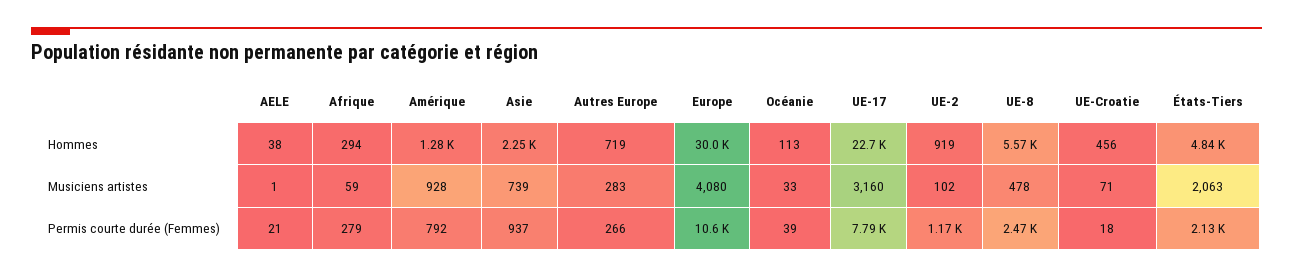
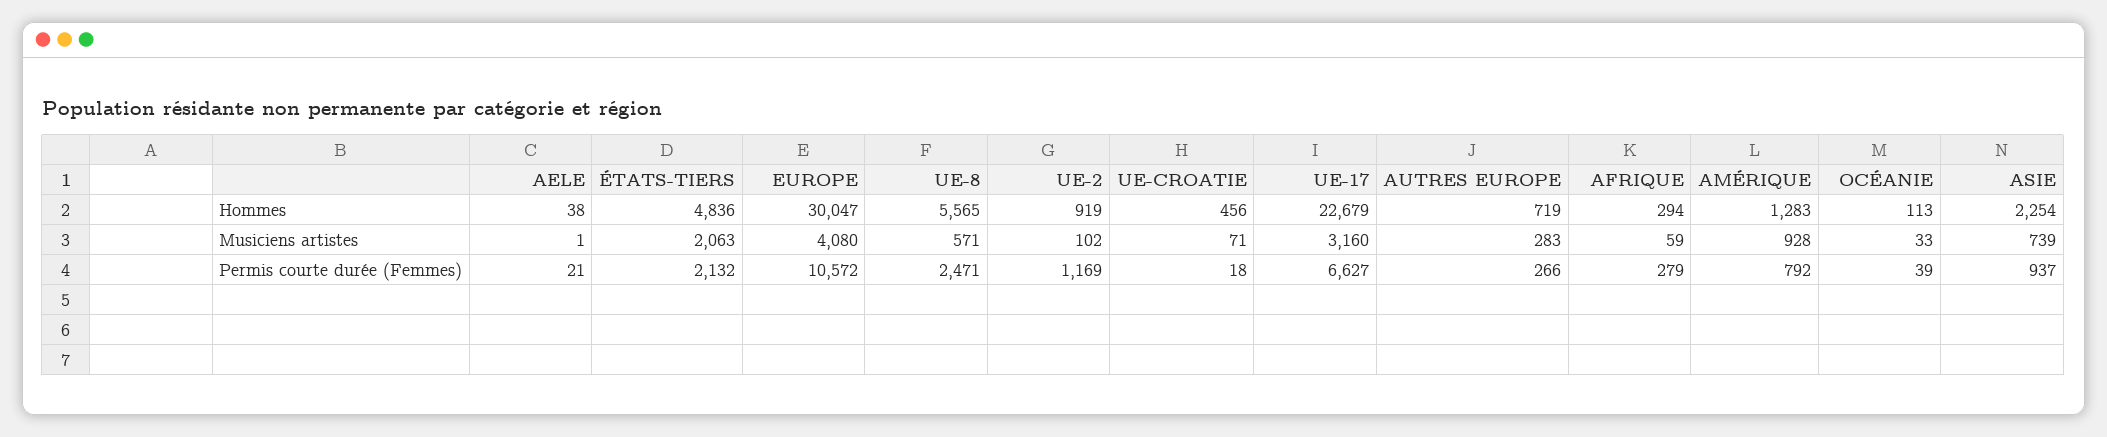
UE-8, Musiciens artistes: 478 -> 571
UE-17, Permis courte durée (Femmes): 7790 -> 6627

